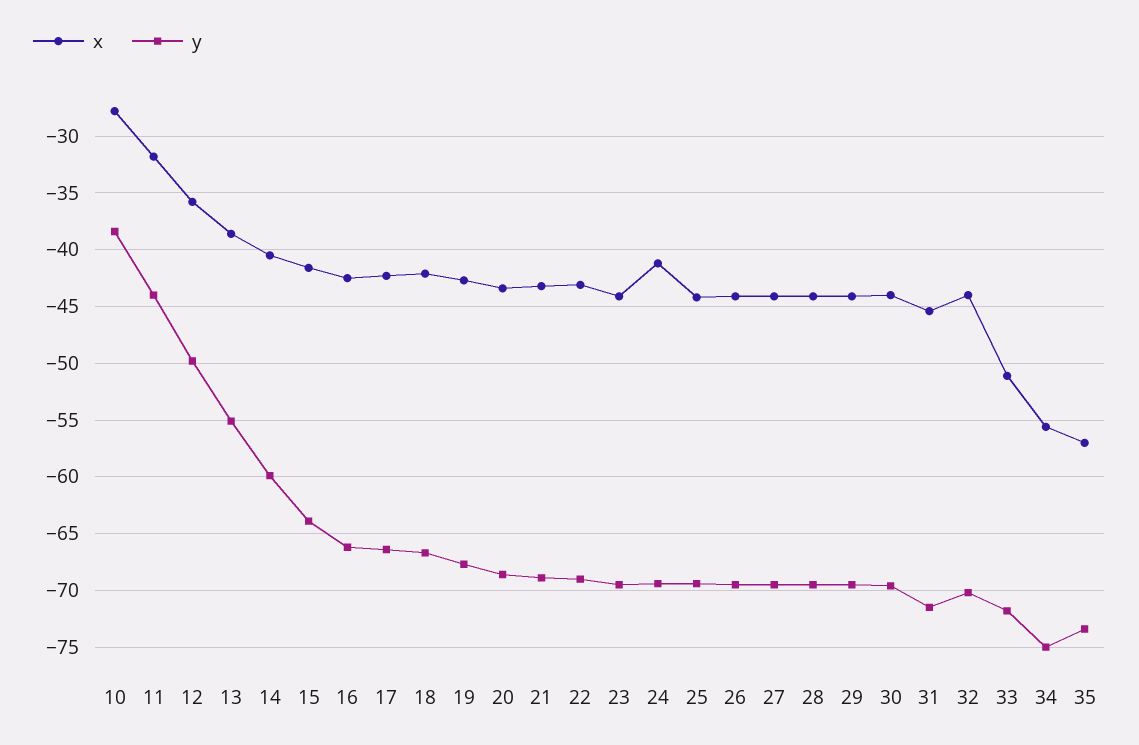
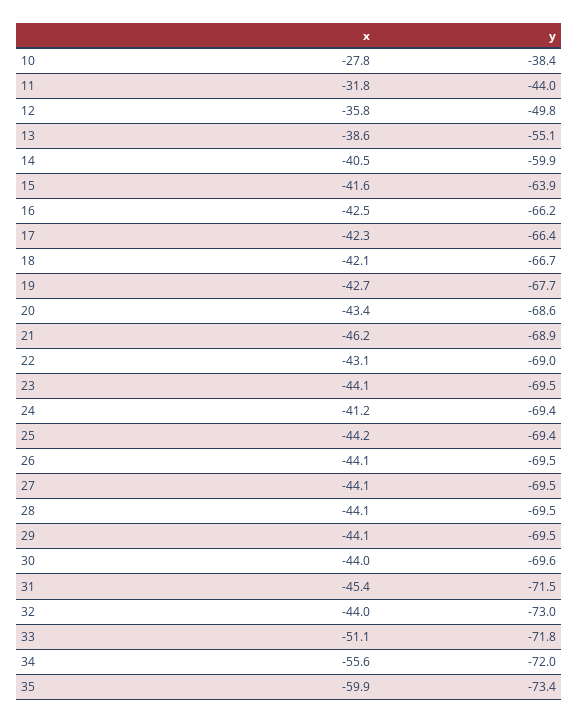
x, 21: -43 -> -46.2
y, 32: -70 -> -73
y, 34: -75 -> -72
x, 35: -57 -> -59.9

